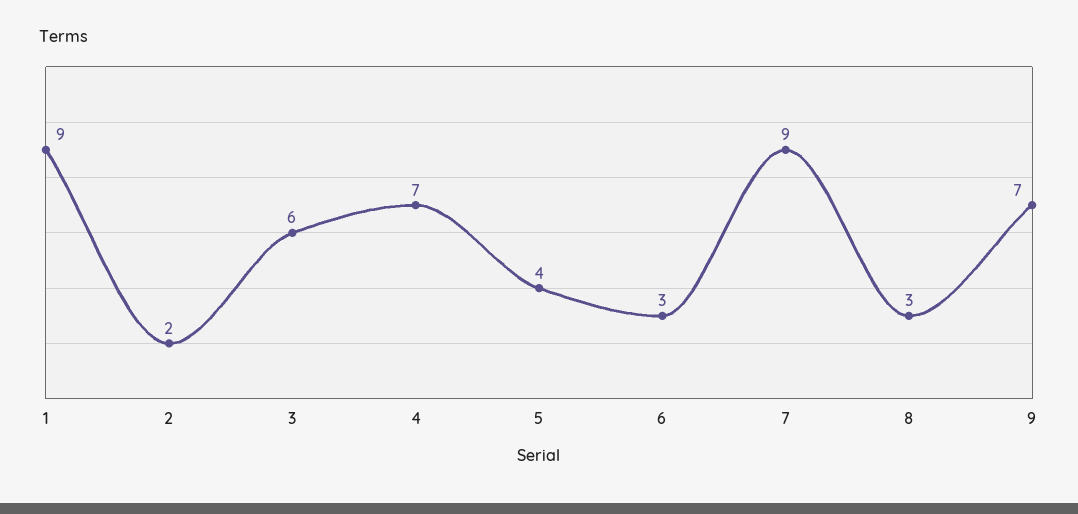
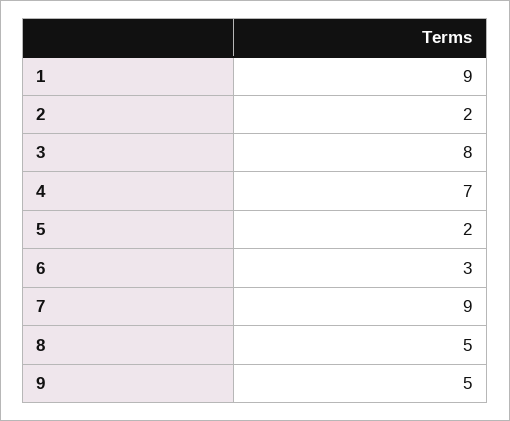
3: 6 -> 8
5: 4 -> 2
8: 3 -> 5
9: 7 -> 5

